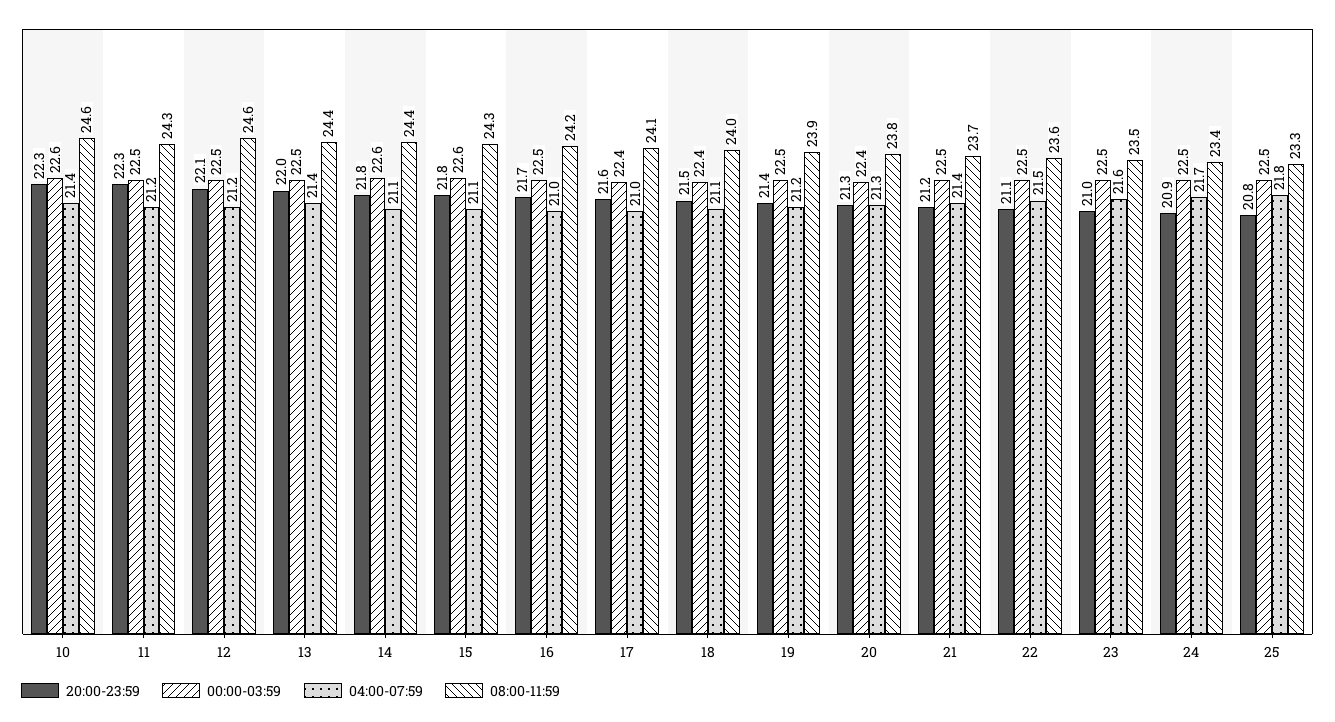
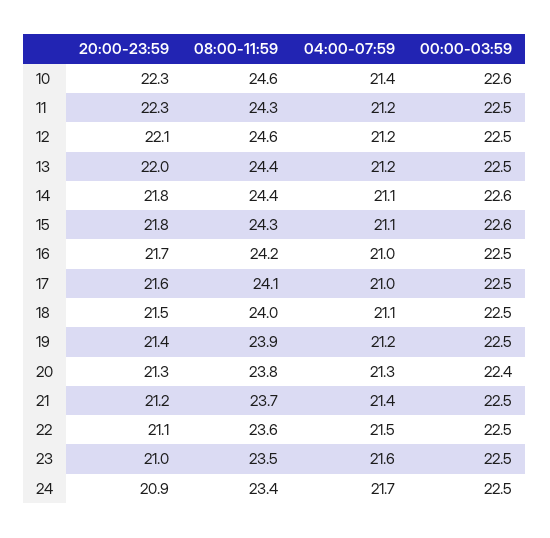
04:00-07:59, 13: 21.4 -> 21.2
00:00-03:59, 17: 22.4 -> 22.5
00:00-03:59, 18: 22.4 -> 22.5
20:00-23:59, 25: 20.8 -> none
00:00-03:59, 25: 22.5 -> none
04:00-07:59, 25: 21.8 -> none
08:00-11:59, 25: 23.3 -> none

